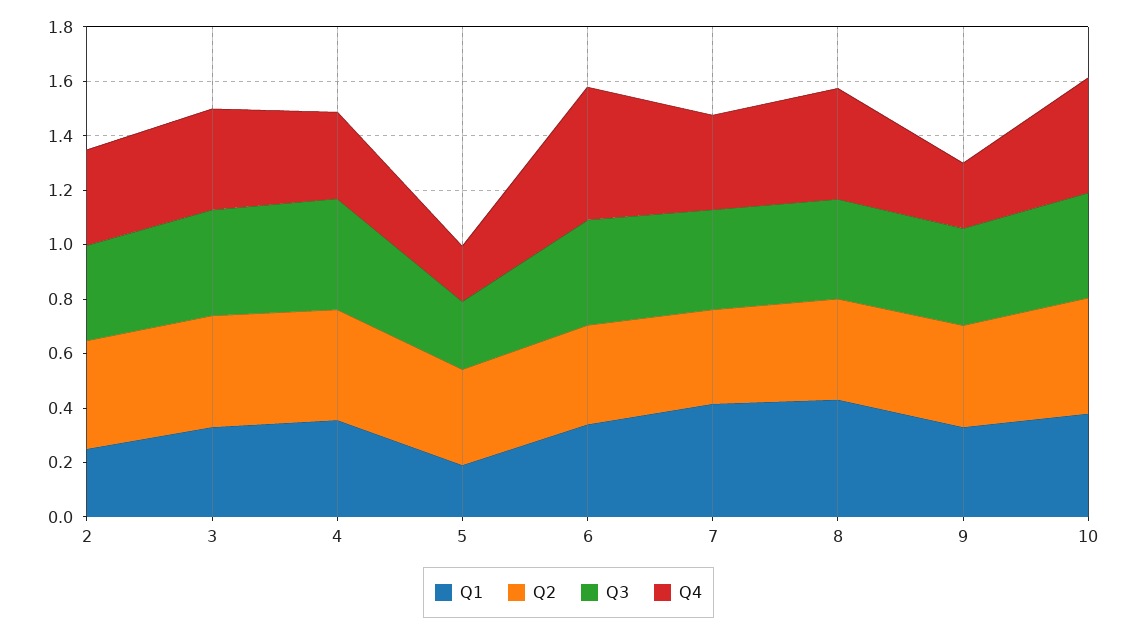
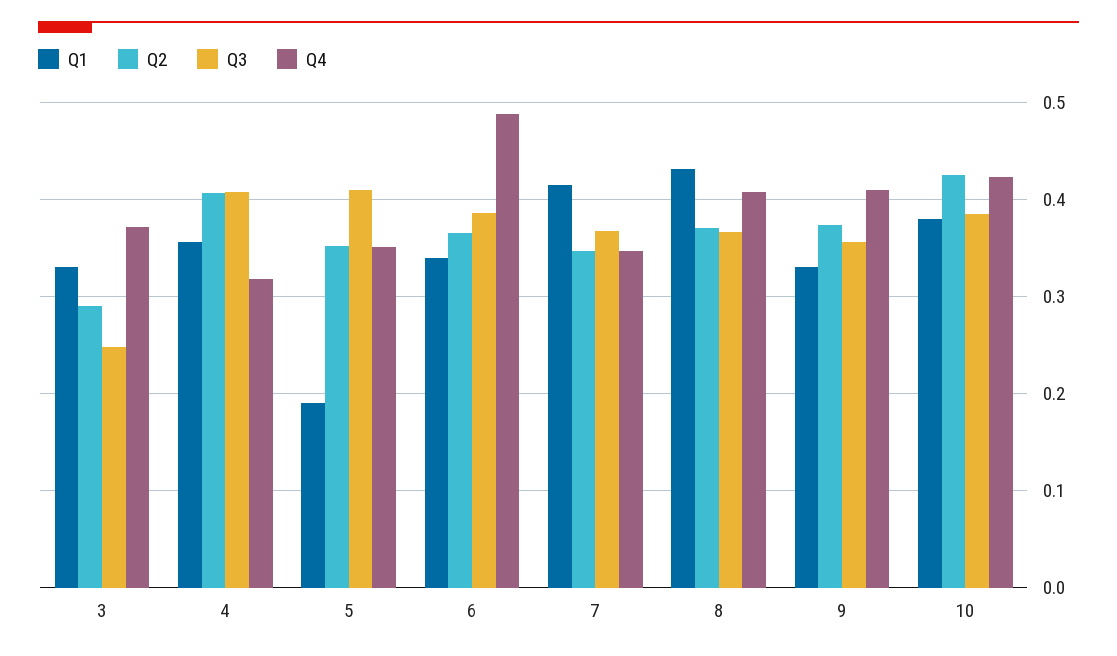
Q1, 2: 0.25 -> none
Q2, 2: 0.4 -> none
Q3, 2: 0.35 -> none
Q4, 2: 0.35 -> none
Q2, 3: 0.4 -> 0.29
Q3, 3: 0.4 -> 0.25
Q3, 5: 0.25 -> 0.41
Q4, 5: 0.2 -> 0.35
Q4, 9: 0.25 -> 0.41

